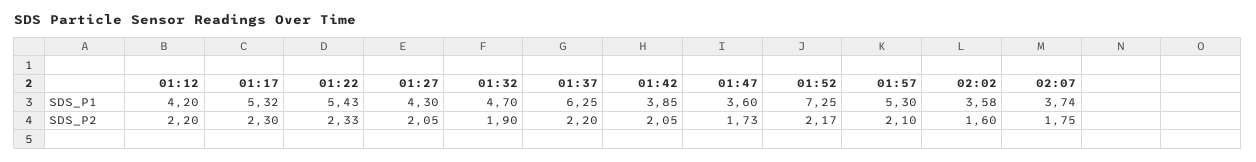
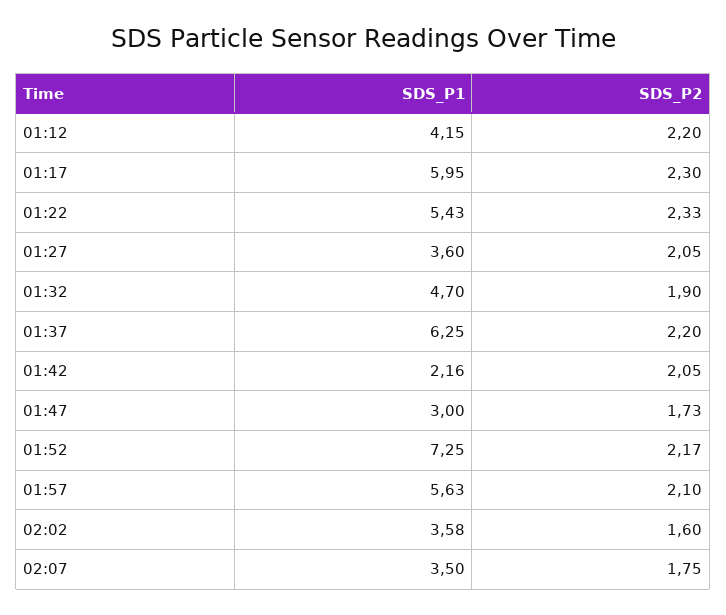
01:12, SDS_P1: 4.2 -> 4.15
01:17, SDS_P1: 5.32 -> 5.95
01:27, SDS_P1: 4.3 -> 3.6
01:42, SDS_P1: 3.85 -> 2.16
01:47, SDS_P1: 3.6 -> 3
01:57, SDS_P1: 5.3 -> 5.63
02:07, SDS_P1: 3.74 -> 3.5

